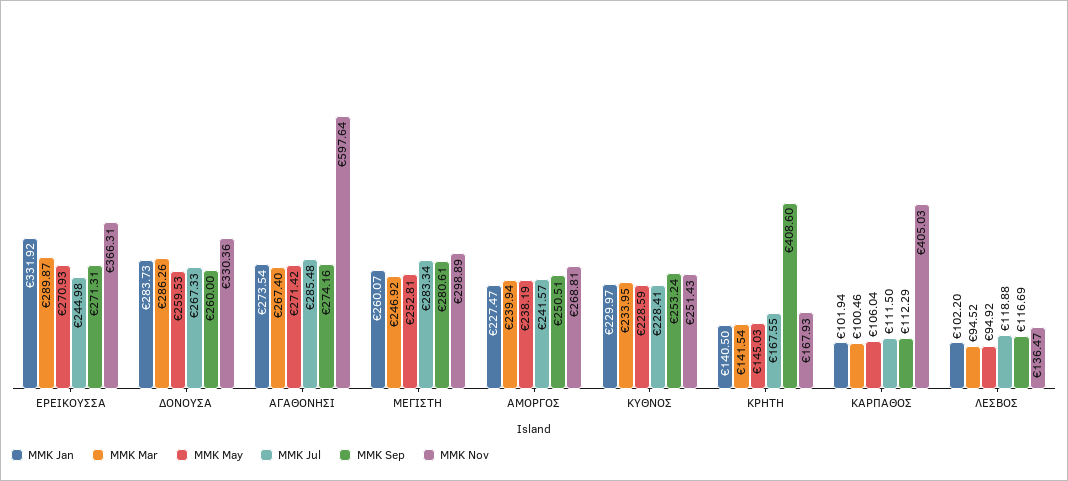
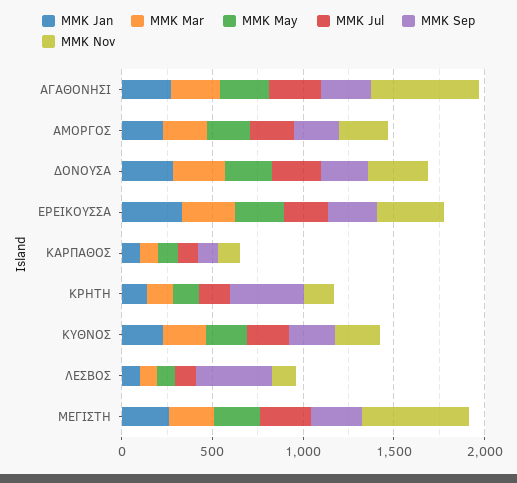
MMK Nov, ΜΕΓΙΣΤΗ: 298.89 -> 600
MMK Nov, ΚΑΡΠΑΘΟΣ: 405.03 -> 100
MMK Sep, ΛΕΣΒΟΣ: 116.69 -> 400

